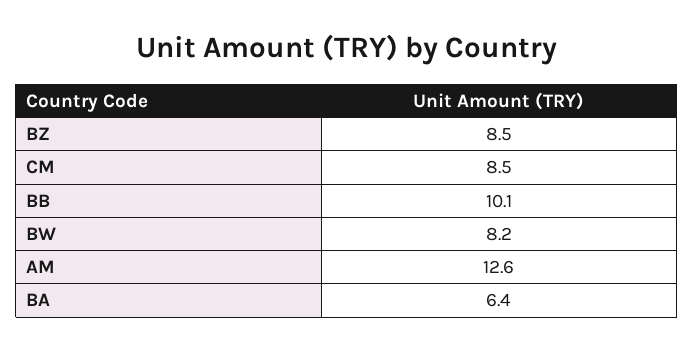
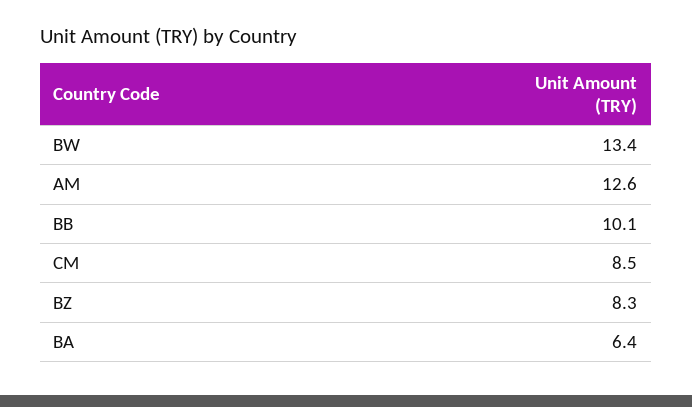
BZ: 8.5 -> 8.3
BW: 8.2 -> 13.4

